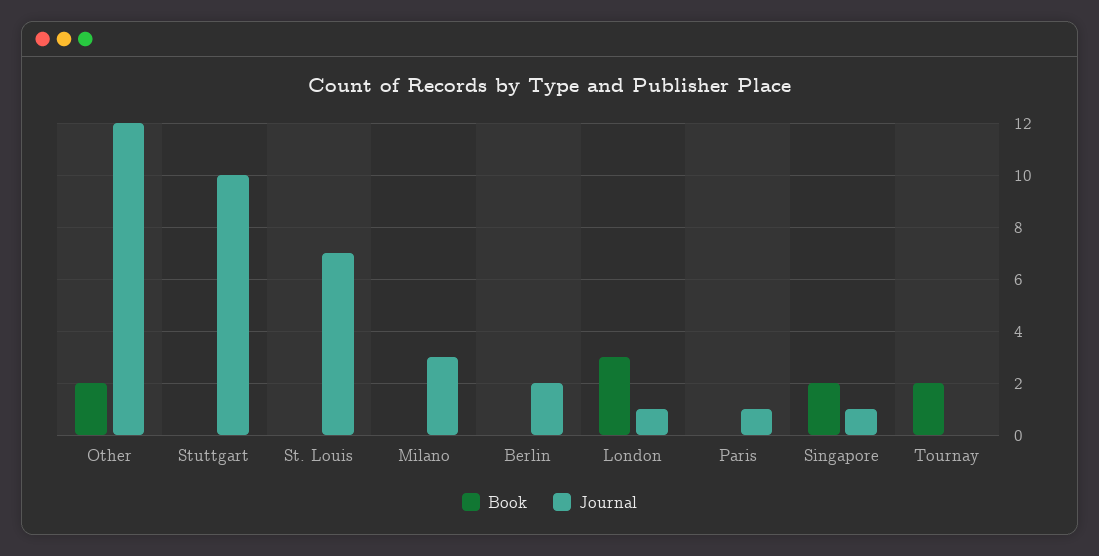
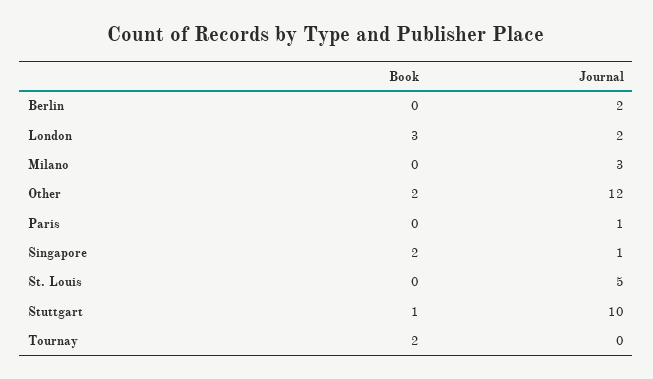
Book, Stuttgart: 0 -> 1
Journal, St. Louis: 7 -> 5
Journal, London: 1 -> 2

